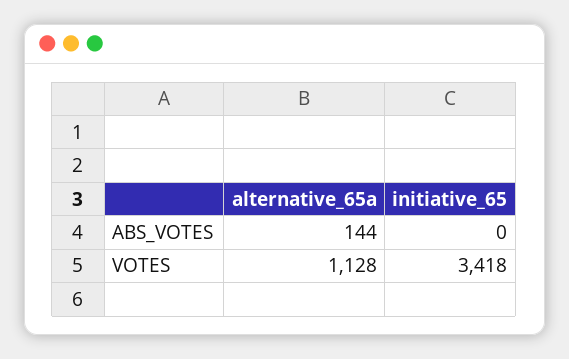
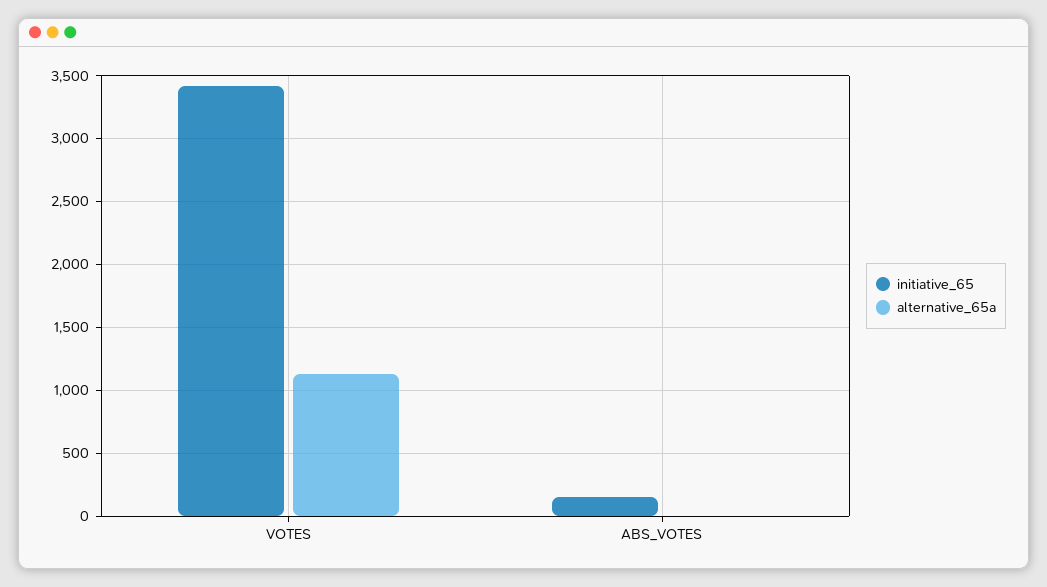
alternative_65a, ABS_VOTES: 144 -> 0
initiative_65, ABS_VOTES: 0 -> 150

